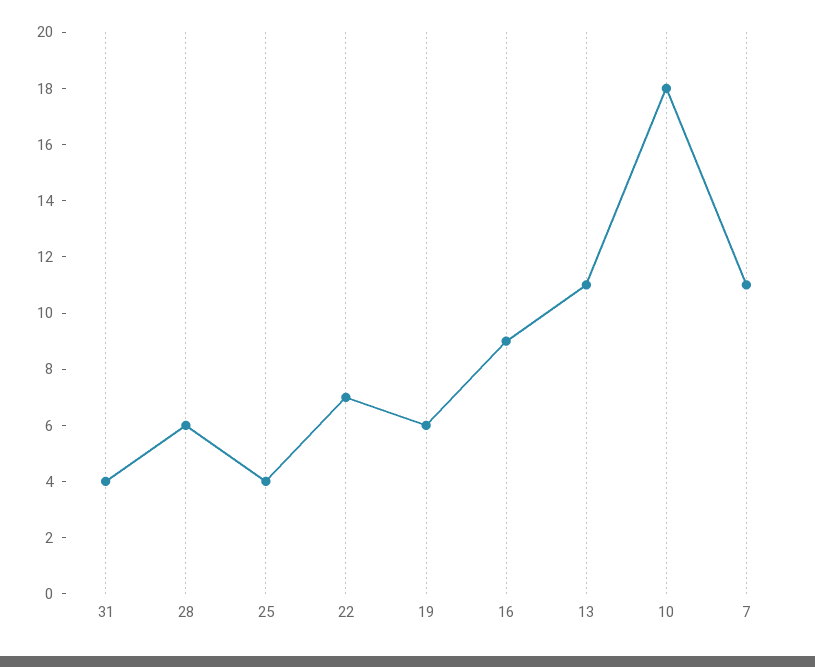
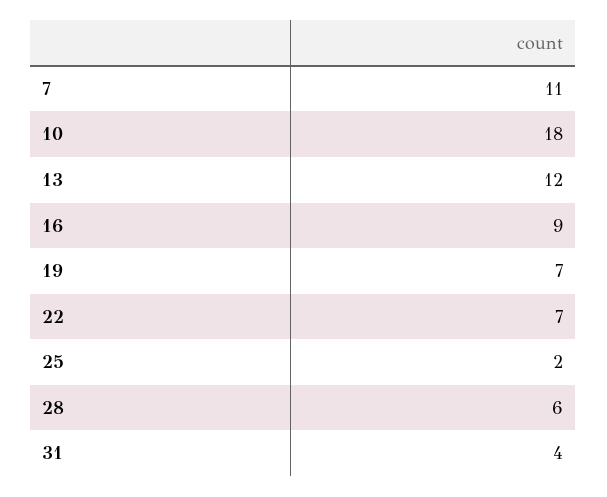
25: 4 -> 2
19: 6 -> 7
13: 11 -> 12

